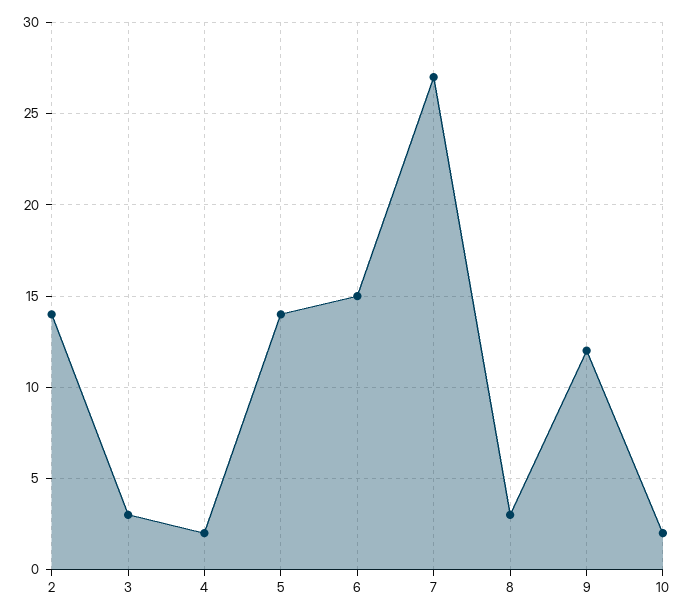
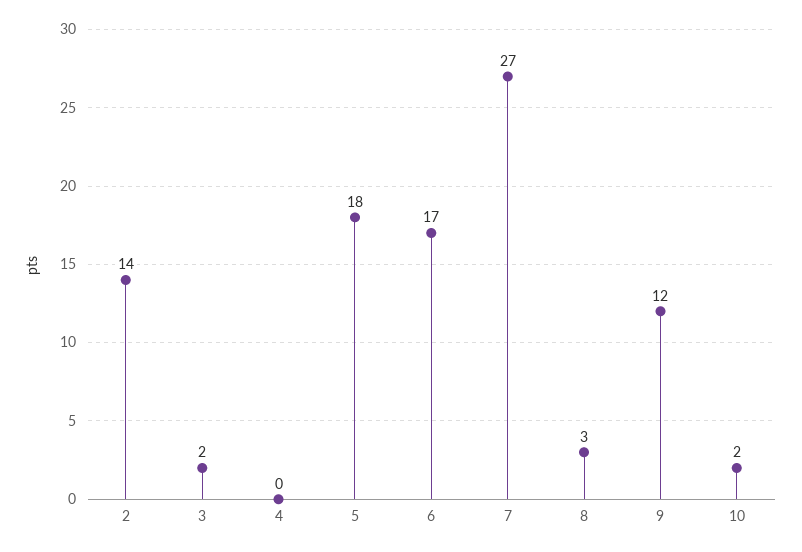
3: 3 -> 2
4: 2 -> 0
5: 14 -> 18
6: 15 -> 17

